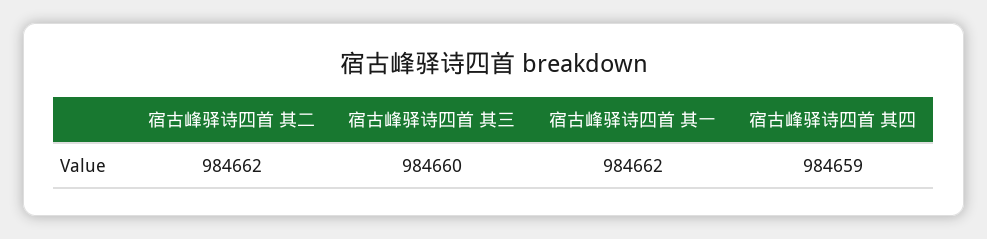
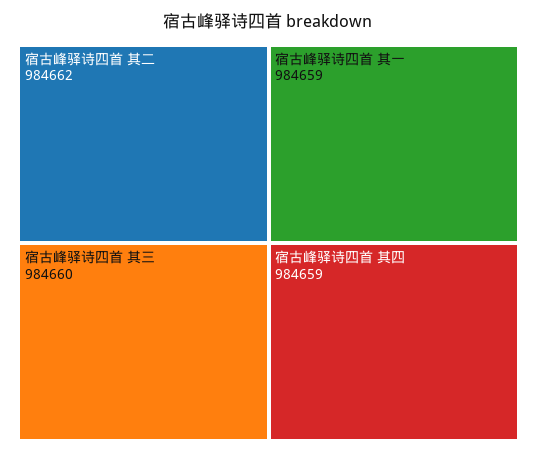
宿古峰驿诗四首 其一: 984662 -> 984659

